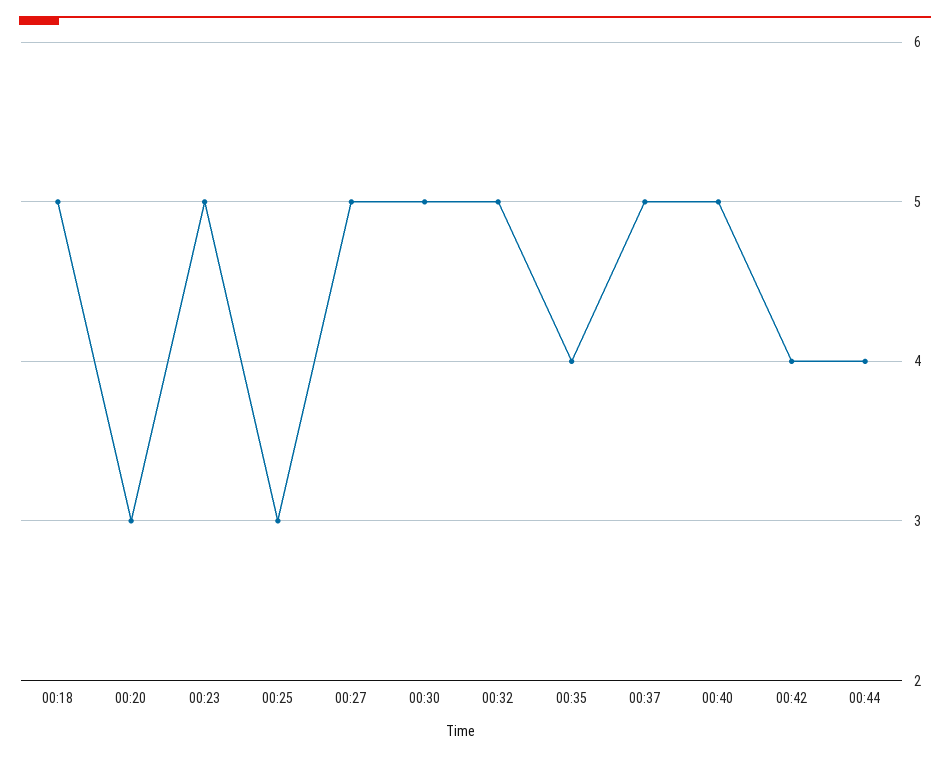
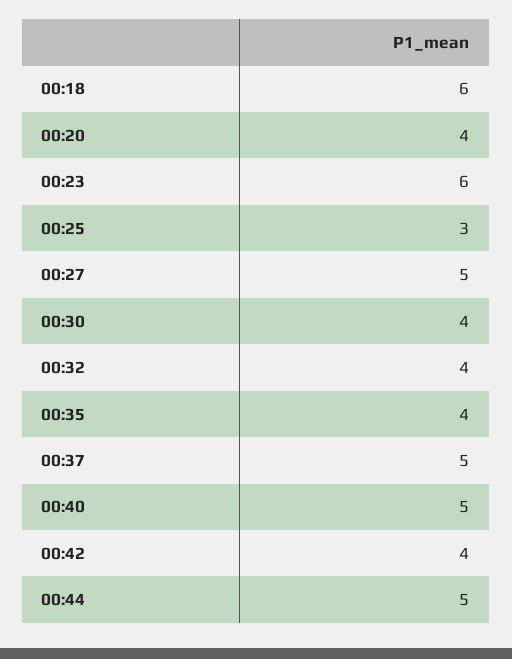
00:18: 5 -> 6
00:20: 3 -> 4
00:23: 5 -> 6
00:30: 5 -> 4
00:32: 5 -> 4
00:44: 4 -> 5

